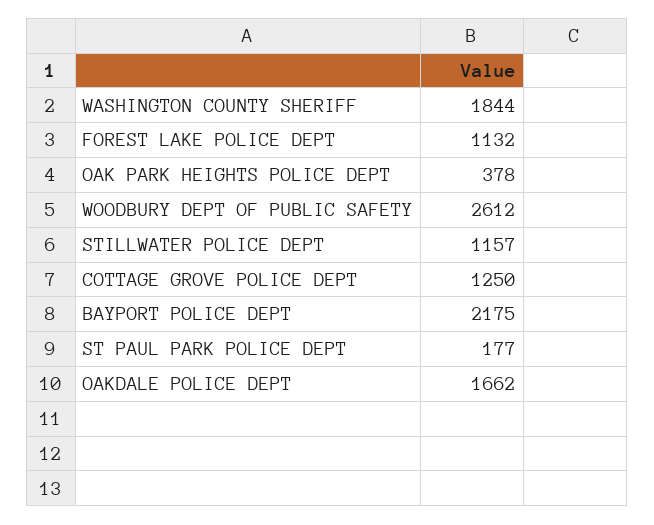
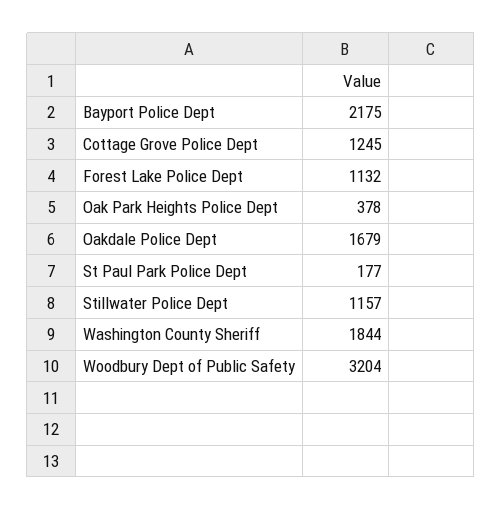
WOODBURY DEPT OF PUBLIC SAFETY: 2612 -> 3204
COTTAGE GROVE POLICE DEPT: 1250 -> 1245
OAKDALE POLICE DEPT: 1662 -> 1679

